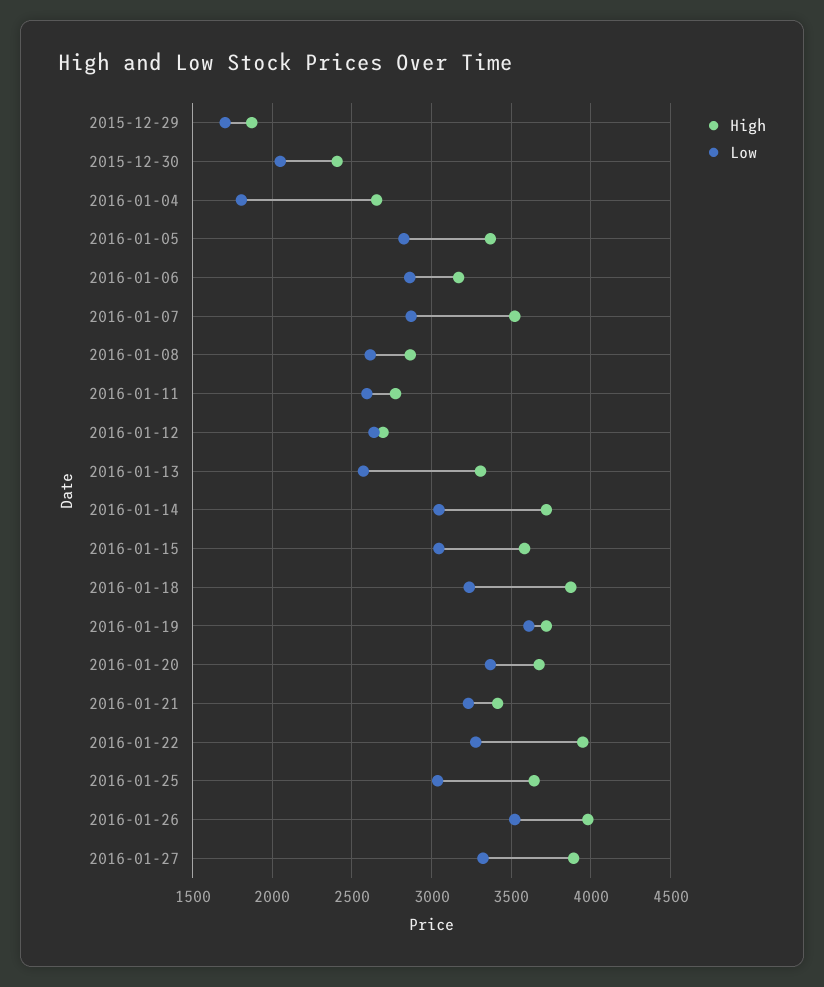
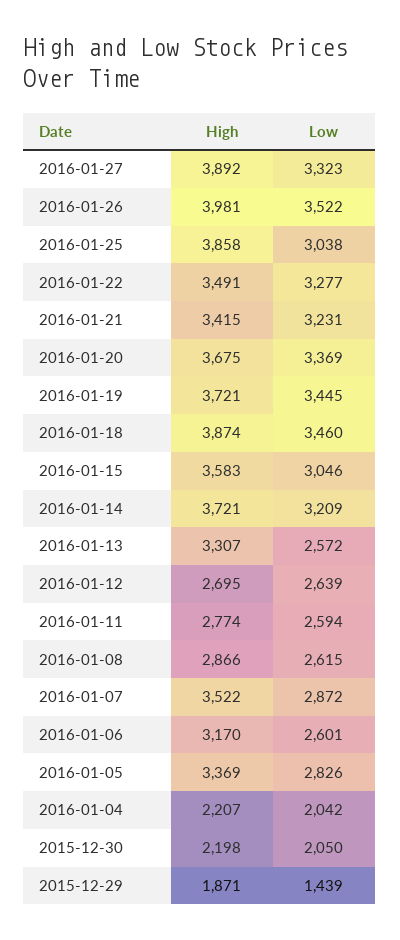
Low, 2015-12-29: 1700 -> 1439
High, 2015-12-30: 2400 -> 2198
High, 2016-01-04: 2650 -> 2207
Low, 2016-01-04: 1800 -> 2042
Low, 2016-01-06: 2850 -> 2601
Low, 2016-01-14: 3050 -> 3209
Low, 2016-01-18: 3250 -> 3460
Low, 2016-01-19: 3600 -> 3445
High, 2016-01-22: 3950 -> 3491
High, 2016-01-25: 3650 -> 3858

